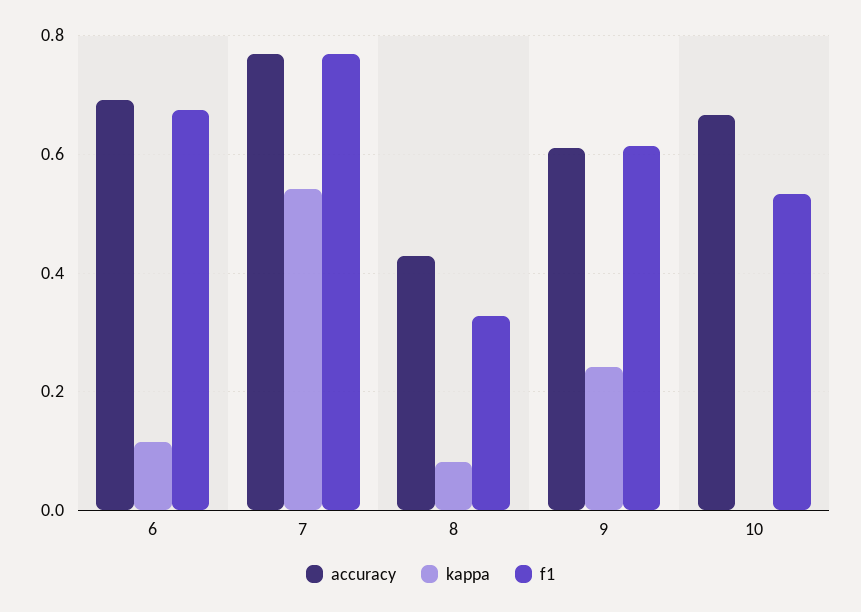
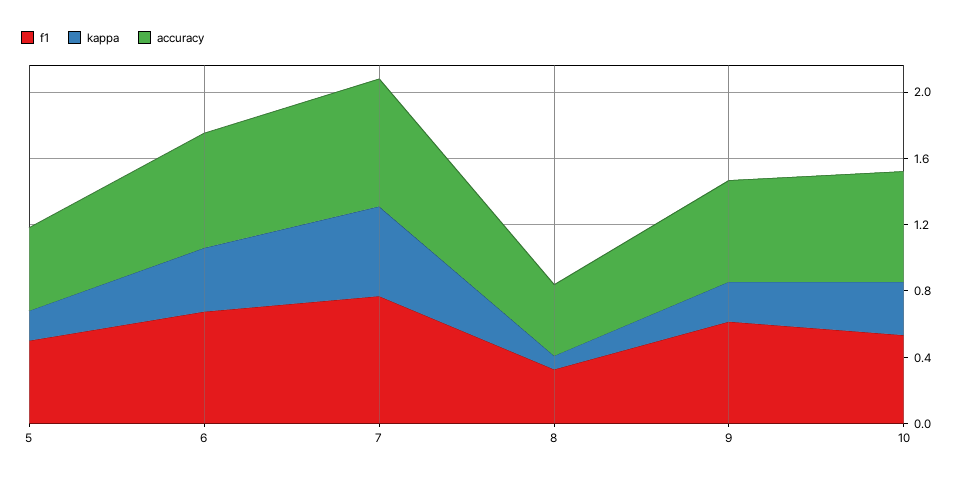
kappa, 6: 0.12 -> 0.4
kappa, 10: 0 -> 0.3
f1, 5: none -> 0.5
kappa, 5: none -> 0.2
accuracy, 5: none -> 0.5

